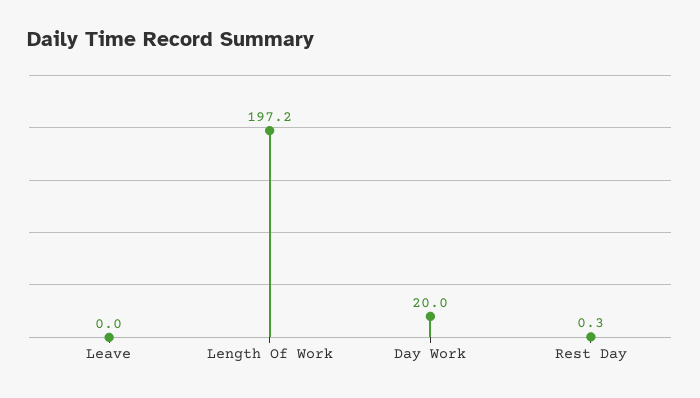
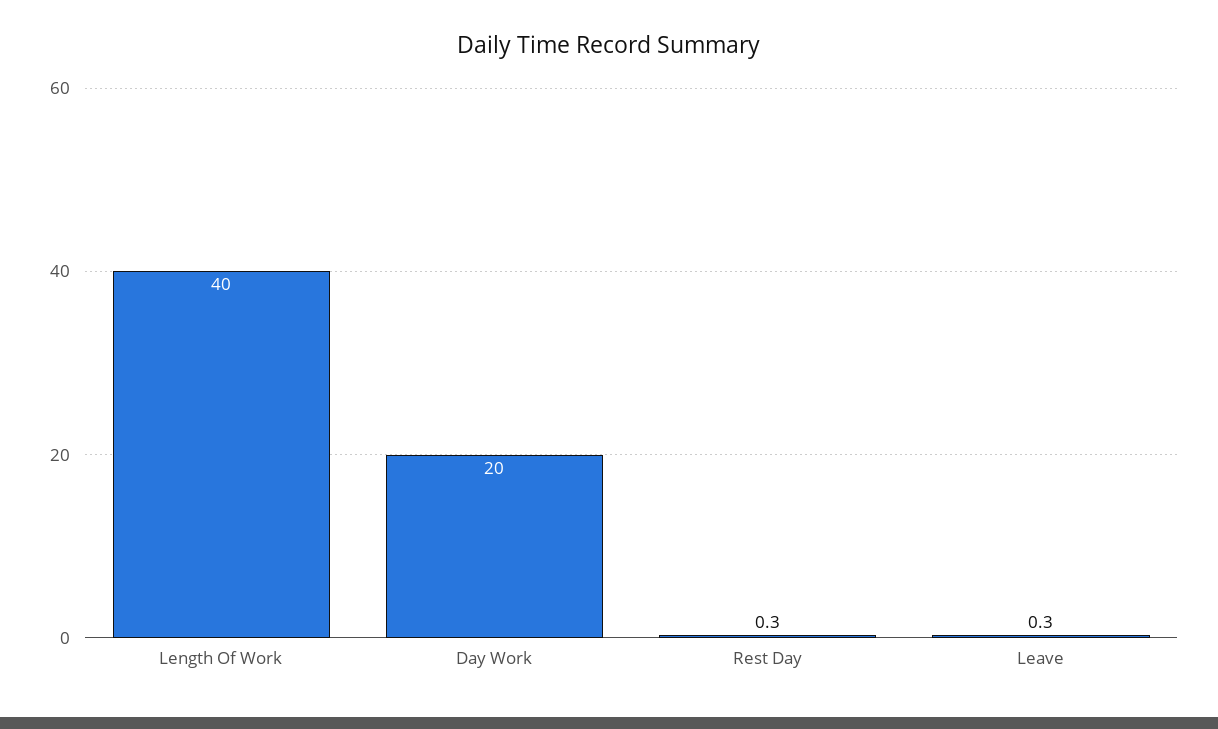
Leave: 0 -> 0.3
Length Of Work: 197.2 -> 40

